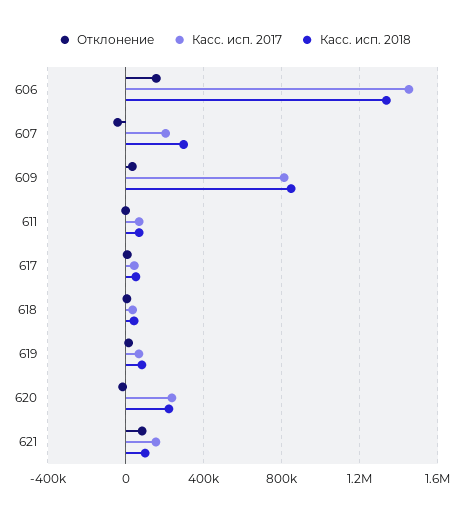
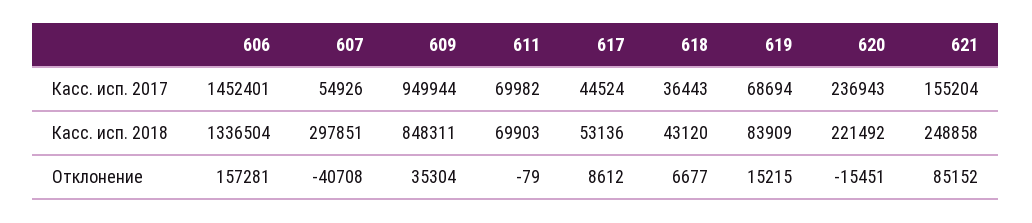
Касс. исп. 2017, 607: 200000 -> 54926
Касс. исп. 2017, 609: 800000 -> 949944
Касс. исп. 2018, 621: 100000 -> 248858

